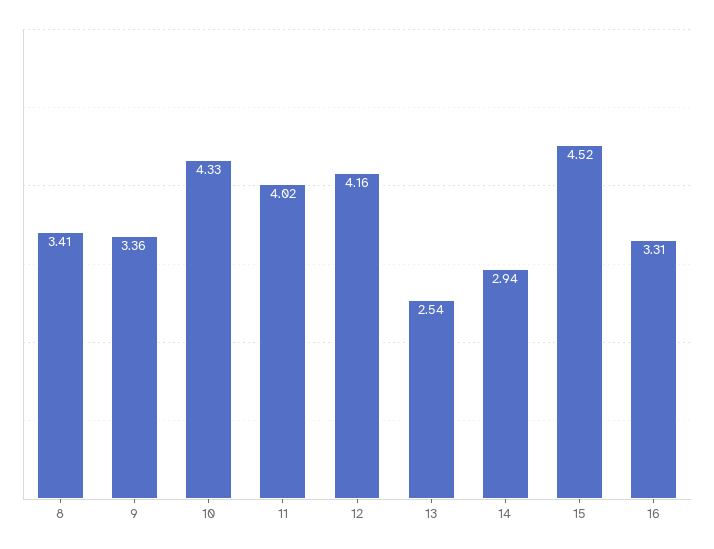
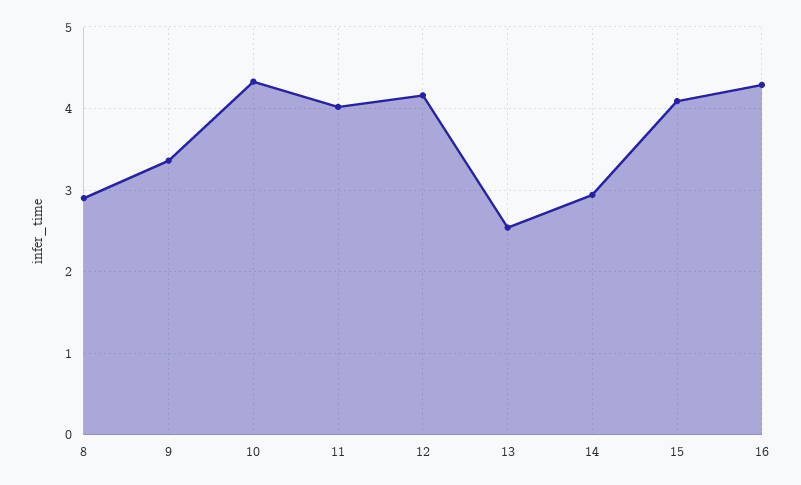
8: 3.41 -> 2.9
15: 4.52 -> 4.1
16: 3.31 -> 4.3

